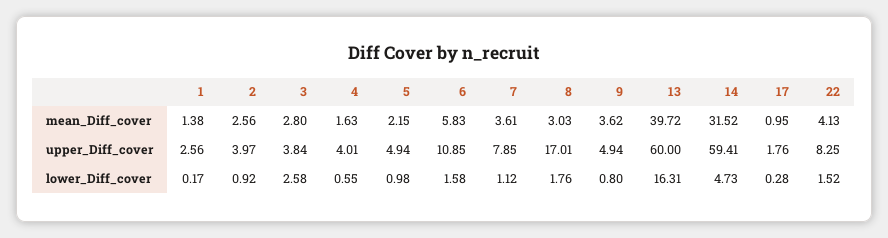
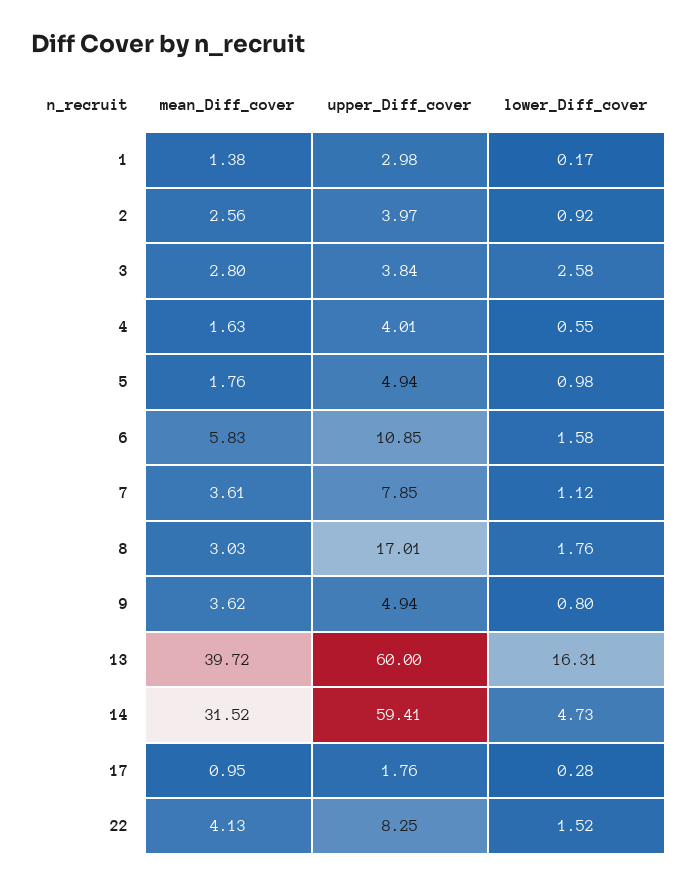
5, mean_Diff_cover: 2.15 -> 1.76
1, upper_Diff_cover: 2.56 -> 2.98

